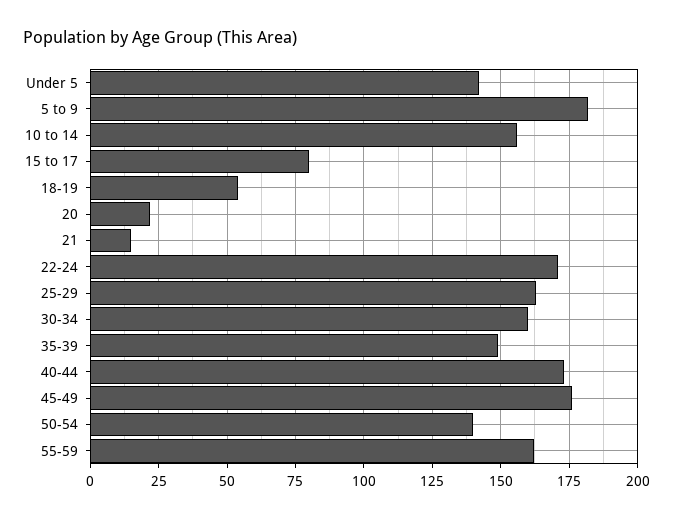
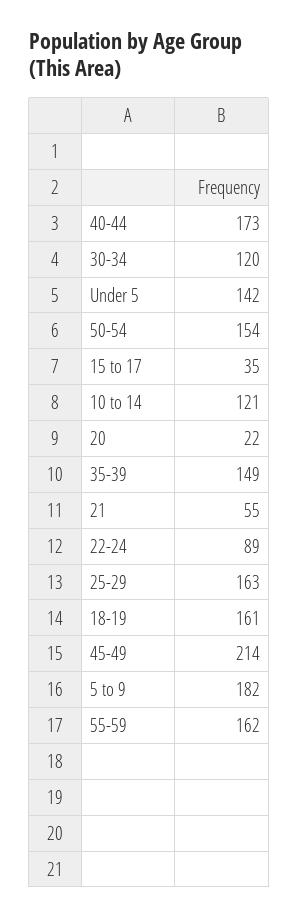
10 to 14: 155 -> 121
15 to 17: 80 -> 35
18-19: 55 -> 161
21: 15 -> 55
22-24: 170 -> 89
30-34: 160 -> 120
45-49: 175 -> 214
50-54: 140 -> 154

